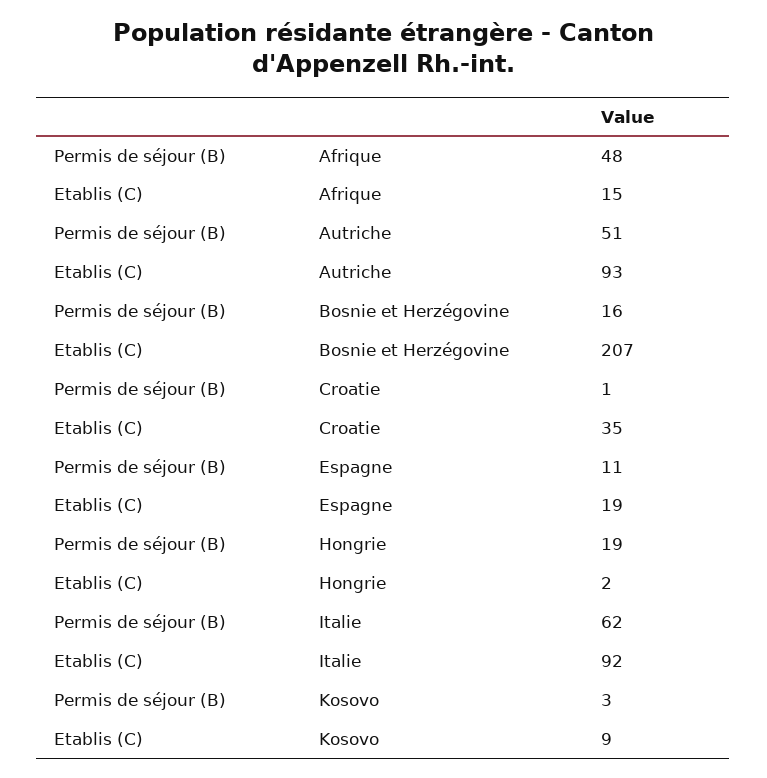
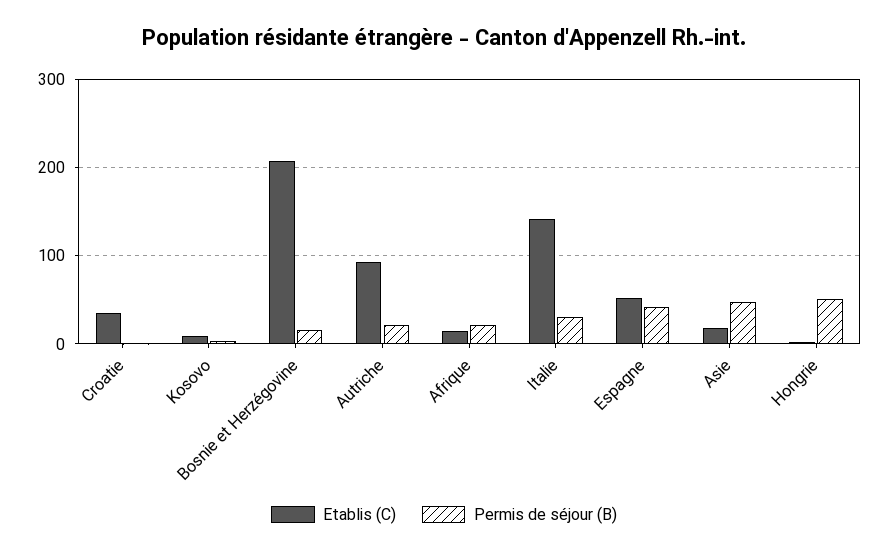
Permis de séjour (B), Afrique: 48 -> 20
Permis de séjour (B), Autriche: 51 -> 20
Permis de séjour (B), Espagne: 11 -> 40
Etablis (C), Espagne: 19 -> 50
Permis de séjour (B), Hongrie: 19 -> 50
Permis de séjour (B), Italie: 62 -> 30
Etablis (C), Italie: 92 -> 140
Etablis (C), Asie: none -> 20
Permis de séjour (B), Asie: none -> 50

